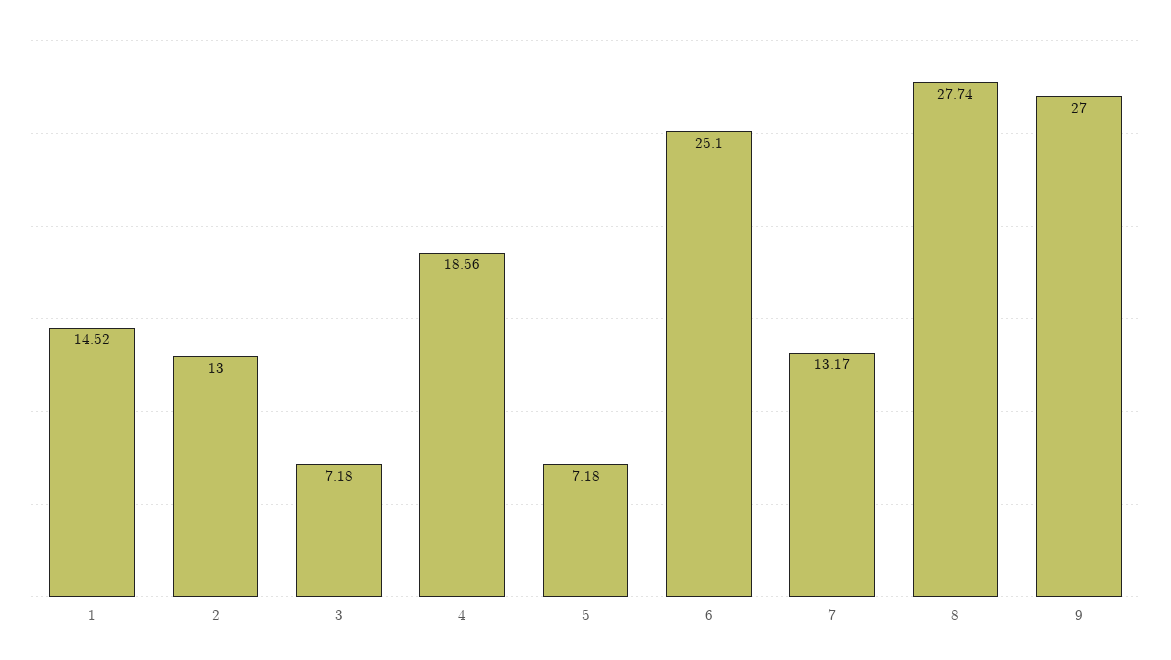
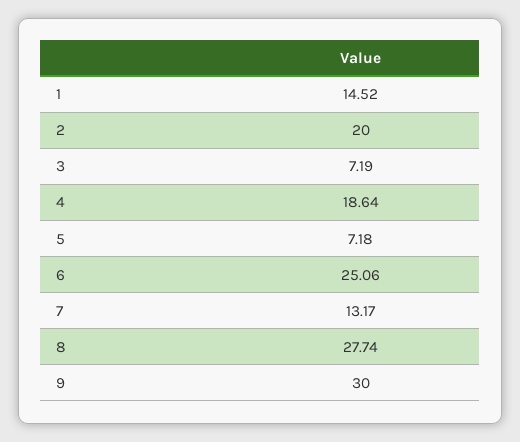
2: 13 -> 20
3: 7.18 -> 7.19
4: 18.56 -> 18.64
6: 25.1 -> 25.06
9: 27 -> 30

